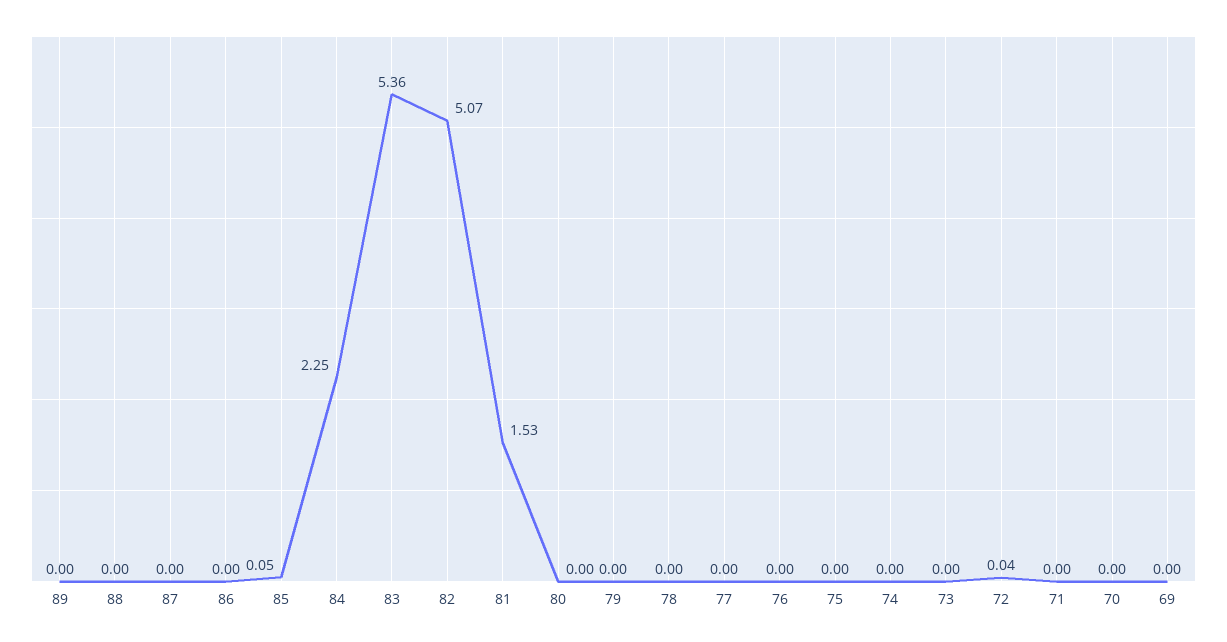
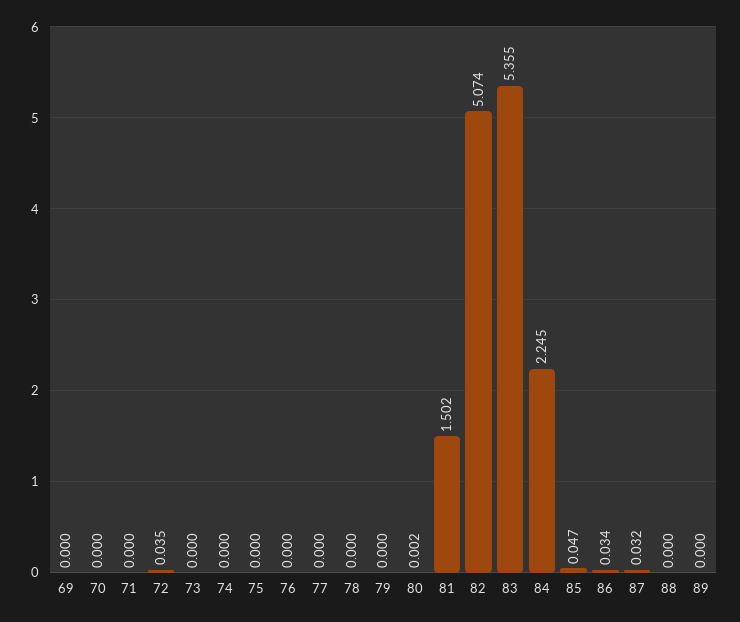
87: 0 -> 0.032
86: 0 -> 0.034
81: 1.53 -> 1.502

